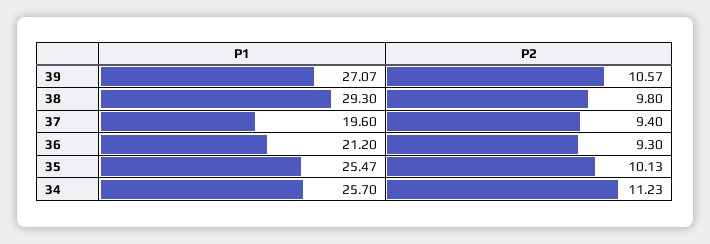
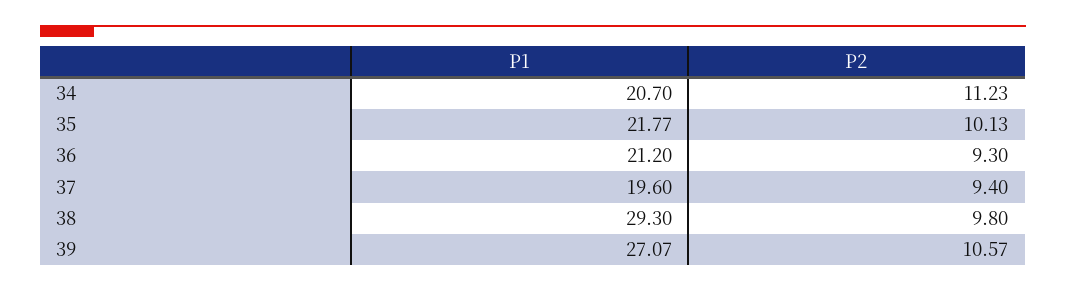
P1, 35: 25.47 -> 21.77
P1, 34: 25.7 -> 20.7

